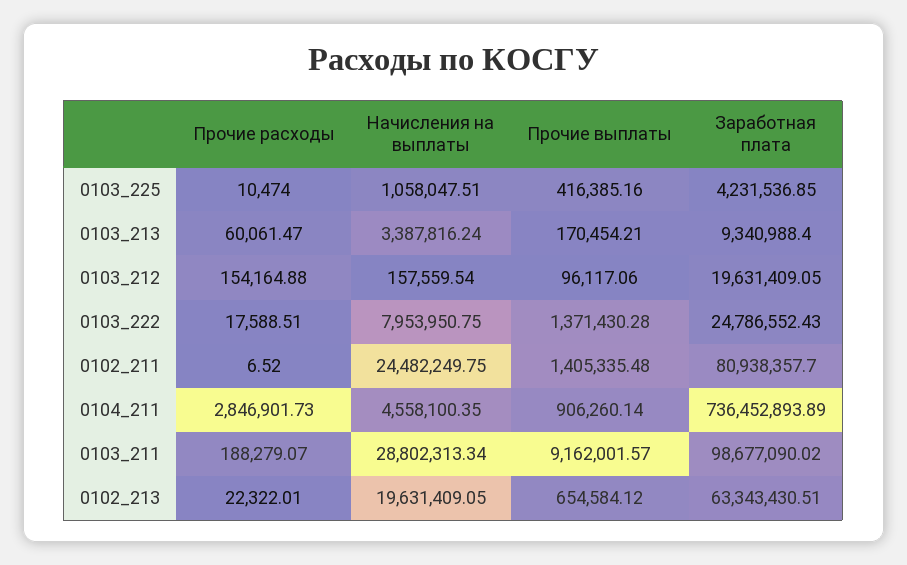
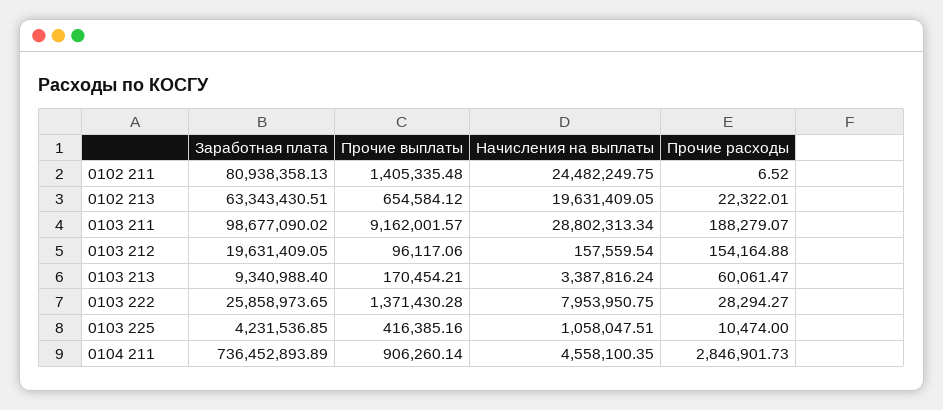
Прочие расходы, 0103_222: 17588.51 -> 28294.27
Заработная плата, 0103_222: 24786552.43 -> 25858973.65
Заработная плата, 0102_211: 80938357.7 -> 80938358.13

